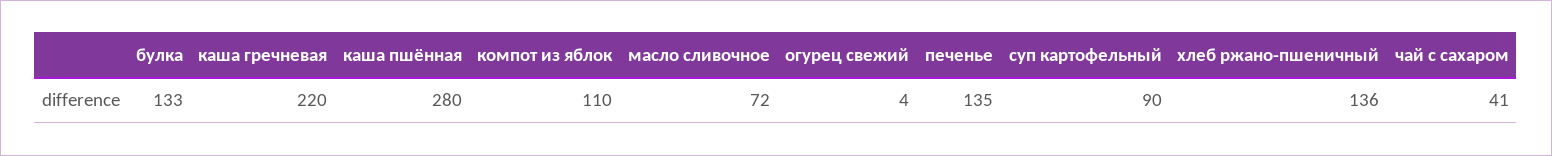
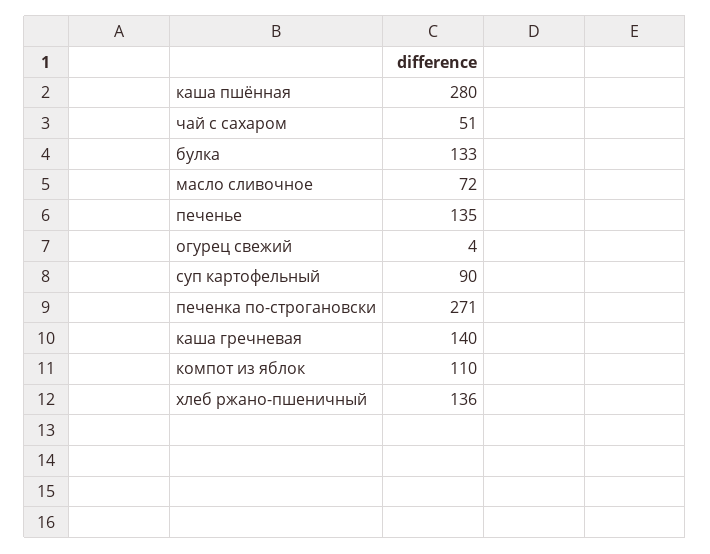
каша гречневая: 220 -> 140
чай с сахаром: 41 -> 51
печенка по-строгановски: none -> 271

